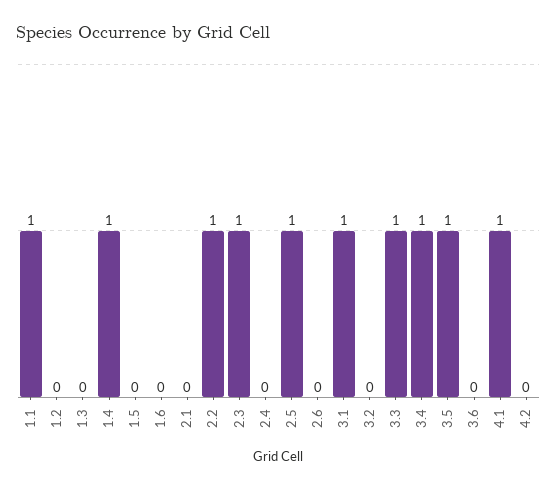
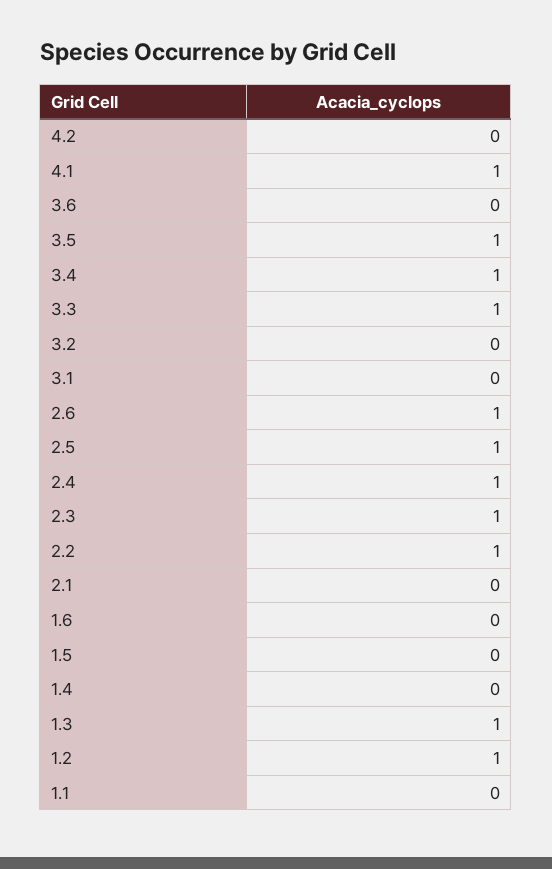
1.1: 1 -> 0
1.2: 0 -> 1
1.3: 0 -> 1
1.4: 1 -> 0
2.4: 0 -> 1
2.6: 0 -> 1
3.1: 1 -> 0

